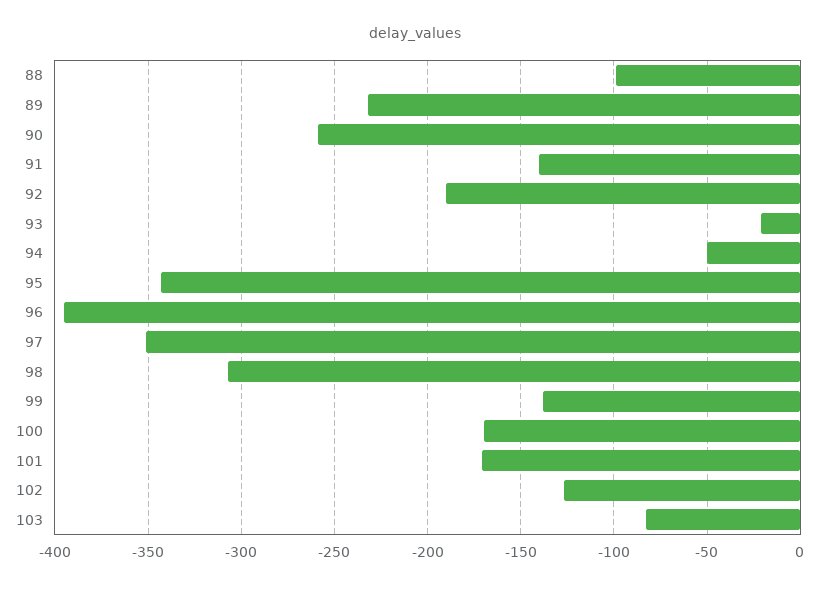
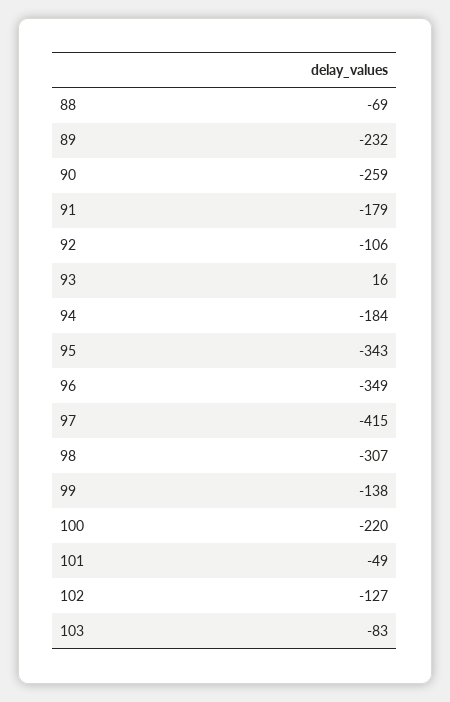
88: -100 -> -69
91: -140 -> -179
92: -190 -> -106
93: -20 -> 16
94: -50 -> -184
96: -395 -> -349
97: -350 -> -415
100: -170 -> -220
101: -170 -> -49

